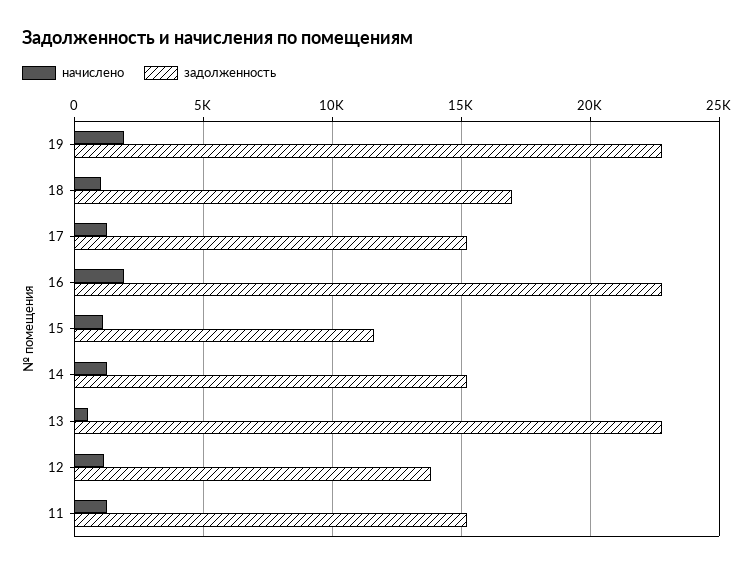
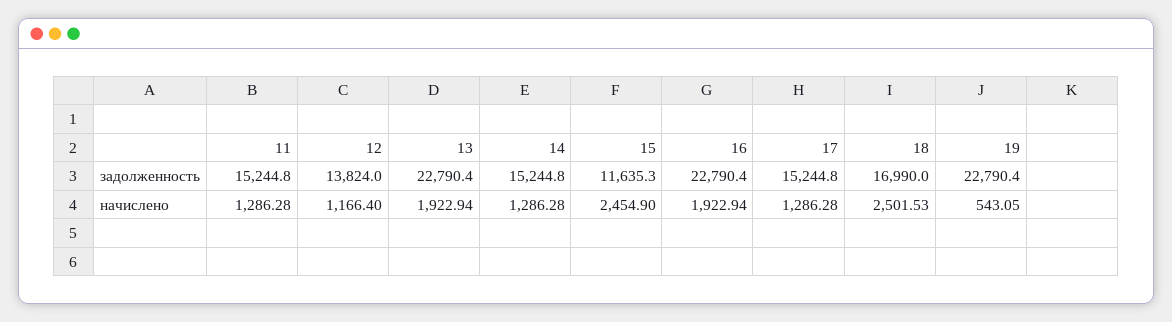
начислено, 19: 2000 -> 543.05
начислено, 18: 1000 -> 2501.53
начислено, 15: 1000 -> 2454.9
начислено, 13: 500 -> 1922.94

